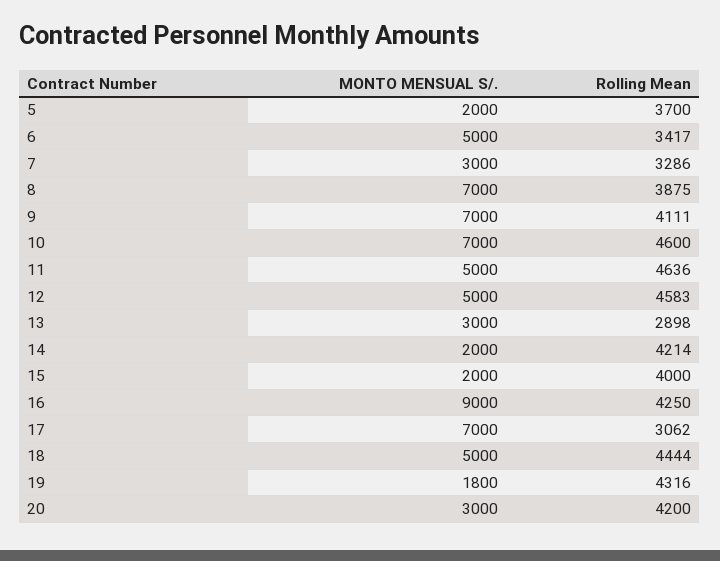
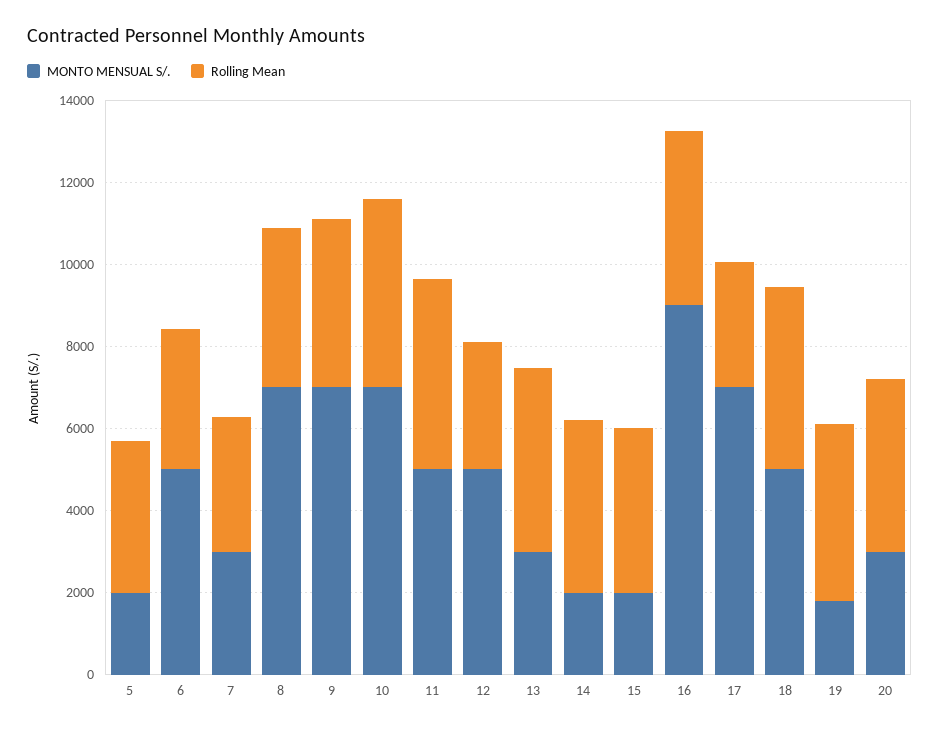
Rolling Mean, 12: 4583 -> 3000
Rolling Mean, 13: 2898 -> 4500

